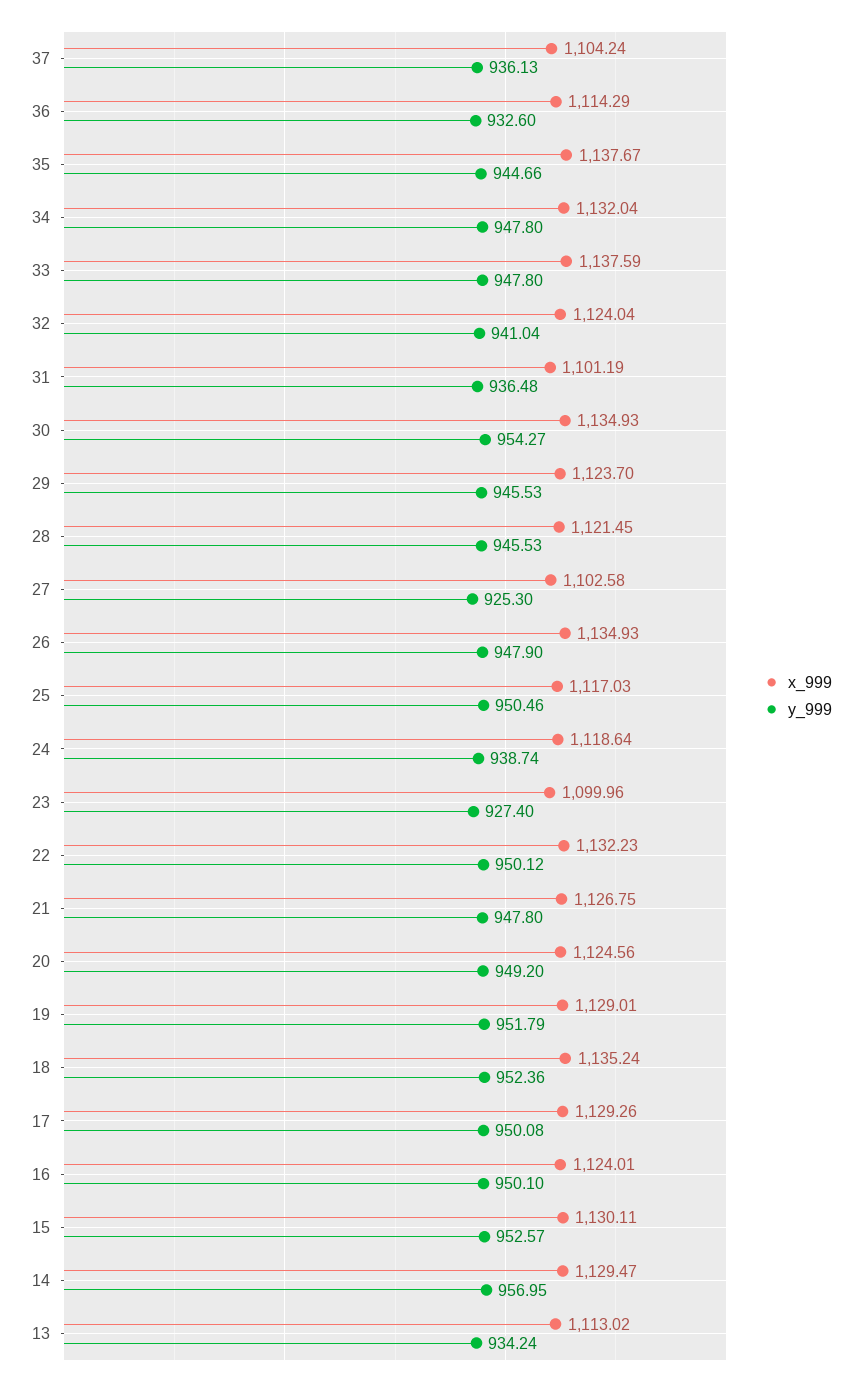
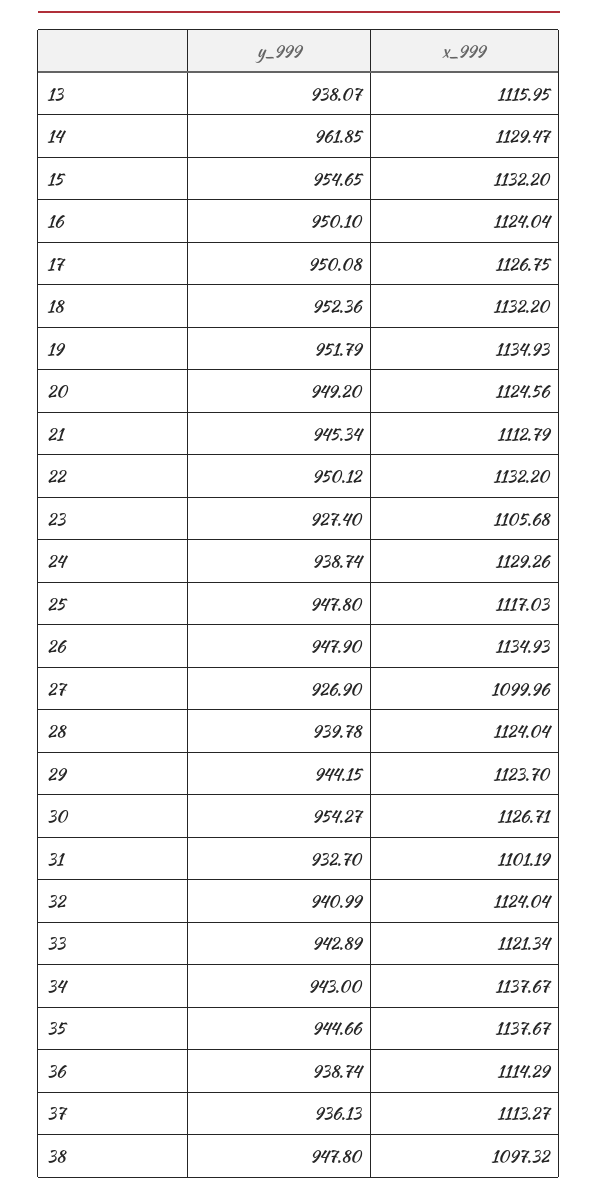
x_999, 37: 1104.24 -> 1113.27
y_999, 36: 932.6 -> 938.74
x_999, 34: 1132.04 -> 1137.67
y_999, 34: 947.8 -> 943
x_999, 33: 1137.59 -> 1121.34
y_999, 33: 947.8 -> 942.89
y_999, 32: 941.04 -> 940.99
y_999, 31: 936.48 -> 932.7
x_999, 30: 1134.93 -> 1126.71
y_999, 29: 945.53 -> 944.15
x_999, 28: 1121.45 -> 1124.04
y_999, 28: 945.53 -> 939.78
x_999, 27: 1102.58 -> 1099.96
y_999, 27: 925.3 -> 926.9
y_999, 25: 950.46 -> 947.8
x_999, 24: 1118.64 -> 1129.26
x_999, 23: 1099.96 -> 1105.68
x_999, 22: 1132.23 -> 1132.2
x_999, 21: 1126.75 -> 1112.79
y_999, 21: 947.8 -> 945.34
x_999, 19: 1129.01 -> 1134.93
x_999, 18: 1135.24 -> 1132.2
x_999, 17: 1129.26 -> 1126.75
x_999, 16: 1124.01 -> 1124.04
x_999, 15: 1130.11 -> 1132.2
y_999, 15: 952.57 -> 954.65
y_999, 14: 956.95 -> 961.85
x_999, 13: 1113.02 -> 1115.95
y_999, 13: 934.24 -> 938.07
y_999, 38: none -> 947.8
x_999, 38: none -> 1097.32

